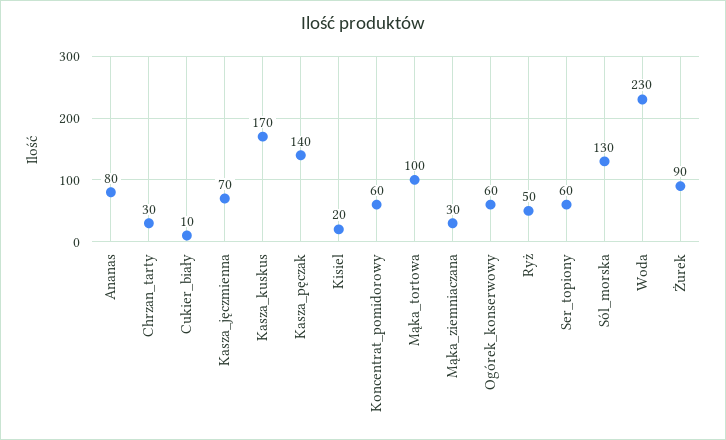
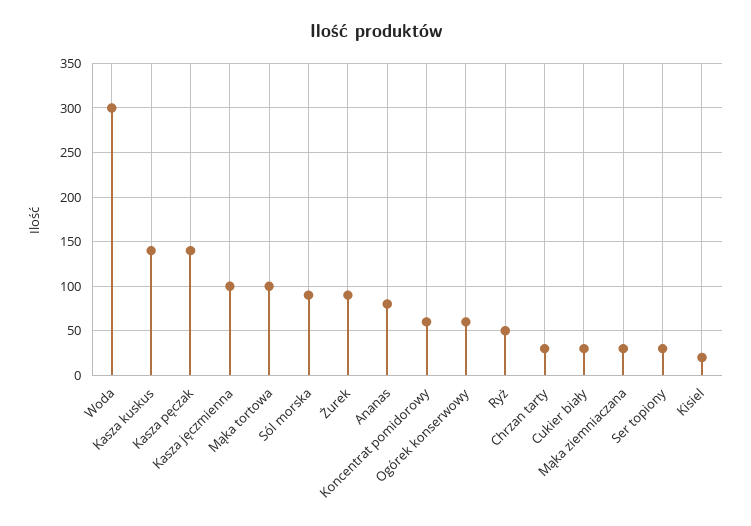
Cukier_biały: 10 -> 30
Kasza_jęczmienna: 70 -> 100
Kasza_kuskus: 170 -> 140
Ser_topiony: 60 -> 30
Sól_morska: 130 -> 90
Woda: 230 -> 300

